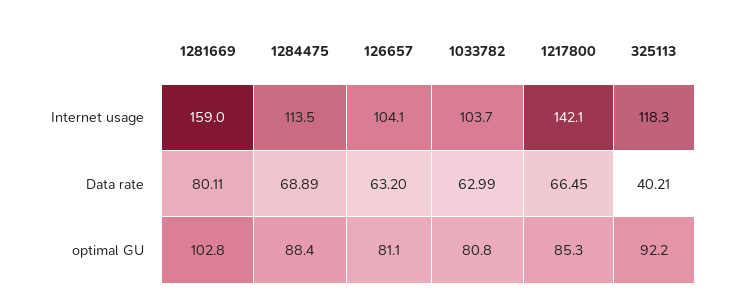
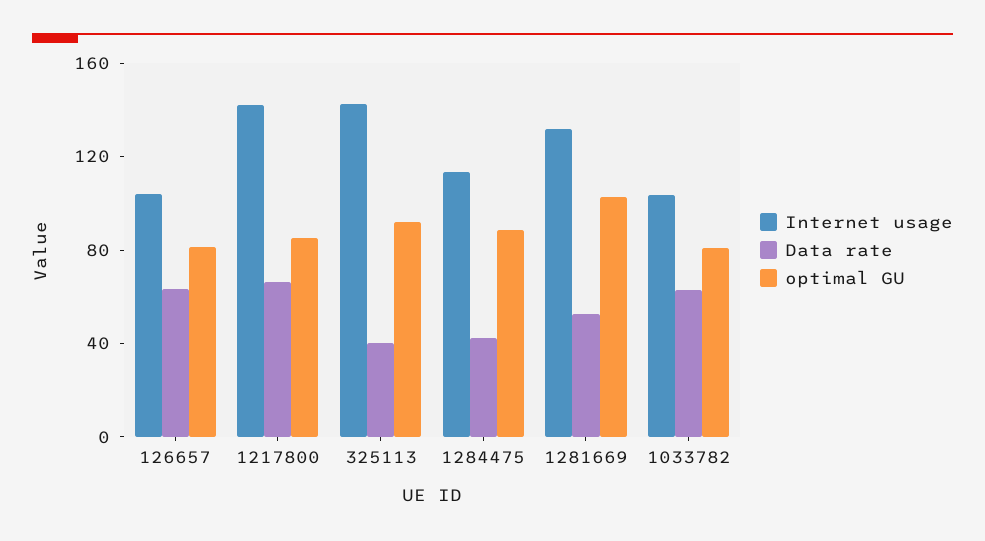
Internet usage, 1281669: 159 -> 130
Internet usage, 325113: 118.3 -> 140
Data rate, 1281669: 80.11 -> 50
Data rate, 1284475: 68.89 -> 40

